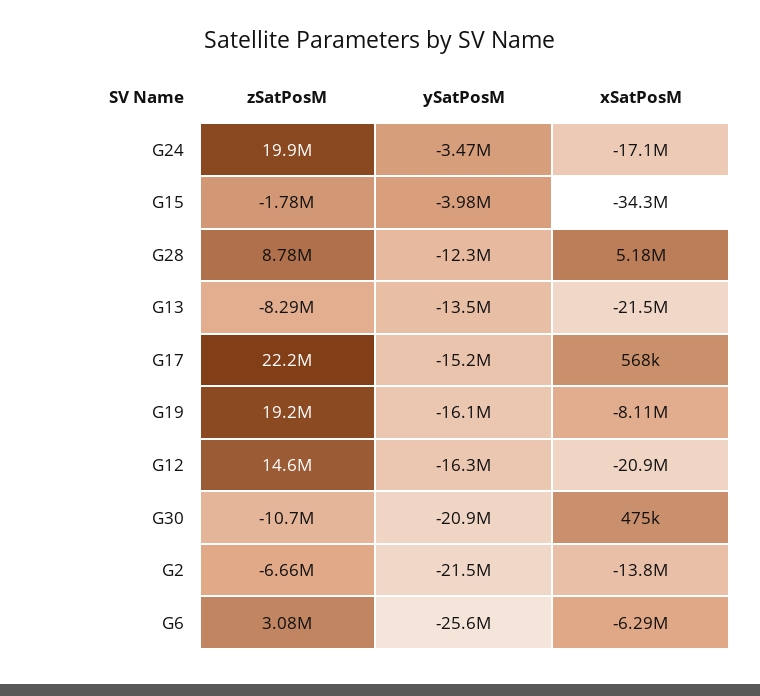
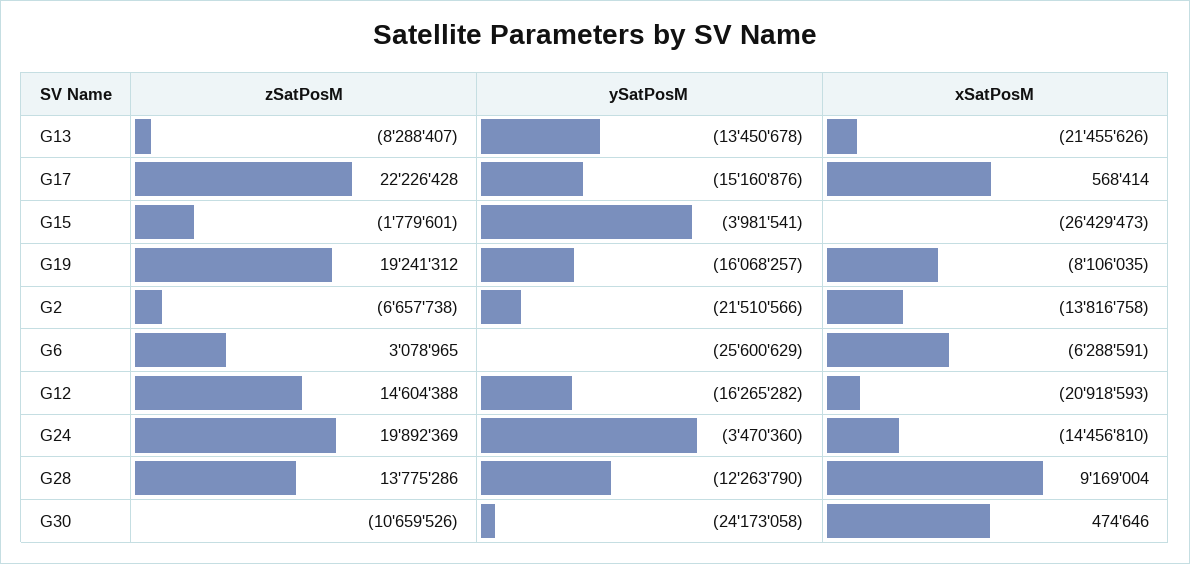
xSatPosM, G24: -17100000 -> -14456810
xSatPosM, G15: -34300000 -> -26429473
zSatPosM, G28: 8780000 -> 13775286
xSatPosM, G28: 5180000 -> 9169004
ySatPosM, G30: -20900000 -> -24173058

